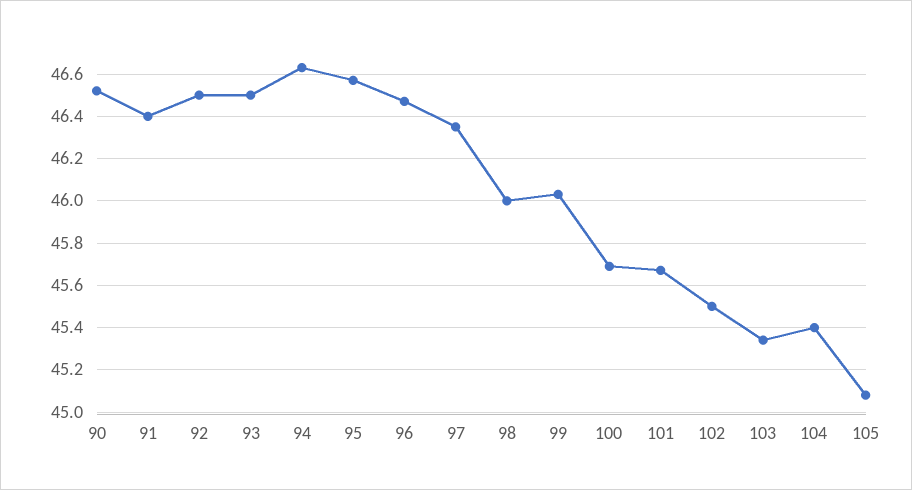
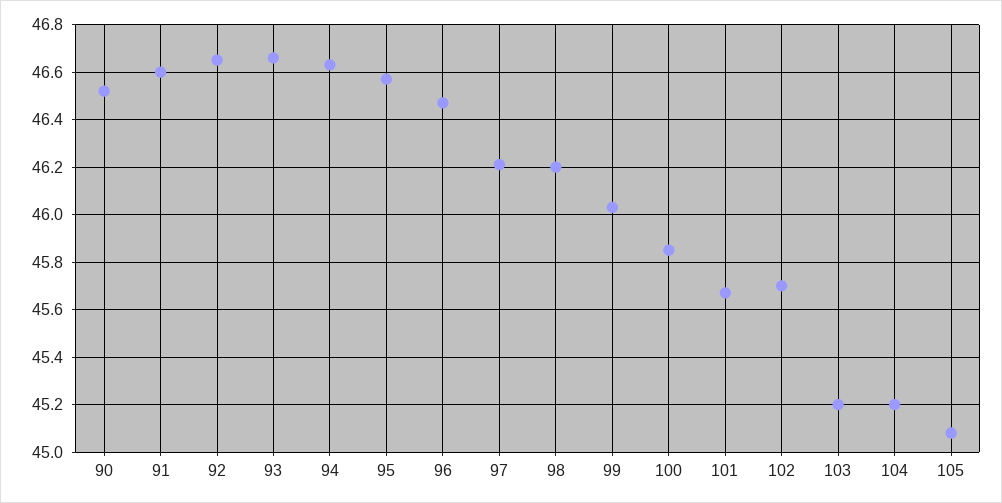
91: 46.4 -> 46.6
92: 46.5 -> 46.65
93: 46.5 -> 46.65
97: 46.35 -> 46.2
98: 46 -> 46.2
100: 45.7 -> 45.85
102: 45.5 -> 45.7
103: 45.35 -> 45.2
104: 45.4 -> 45.2

